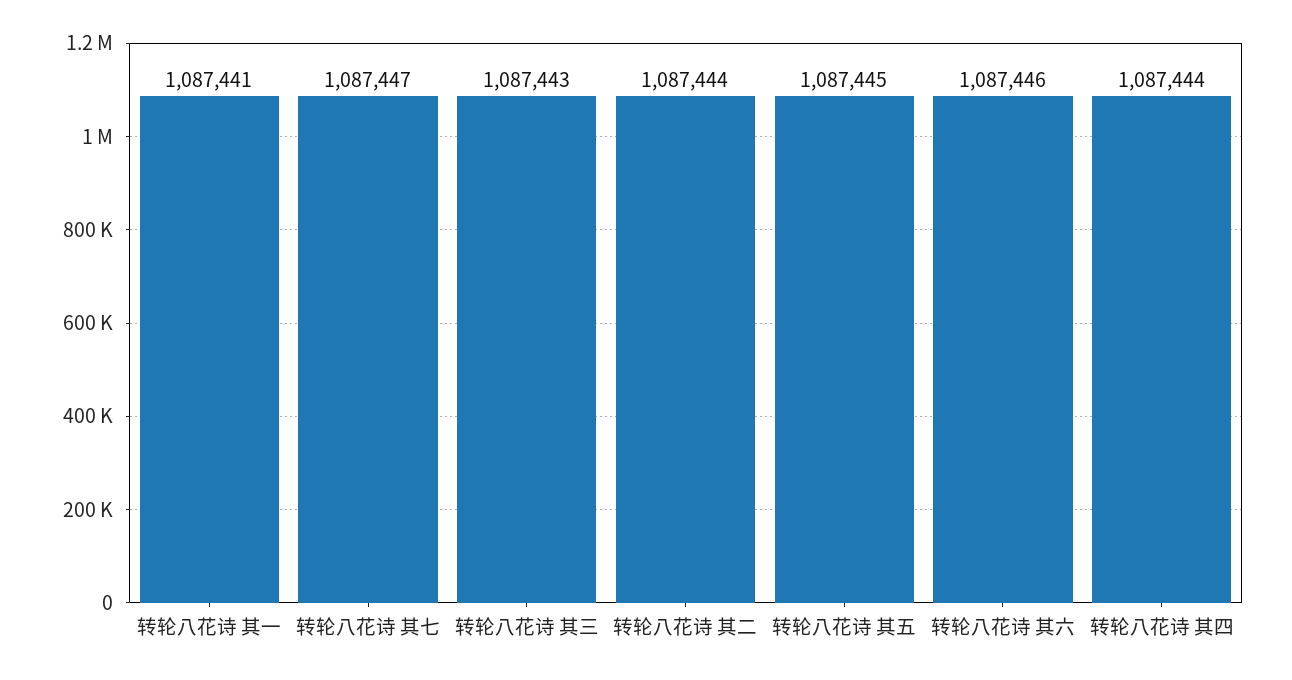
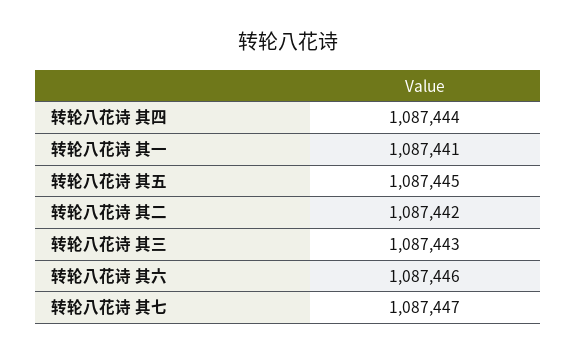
转轮八花诗 其二: 1087444 -> 1087442

